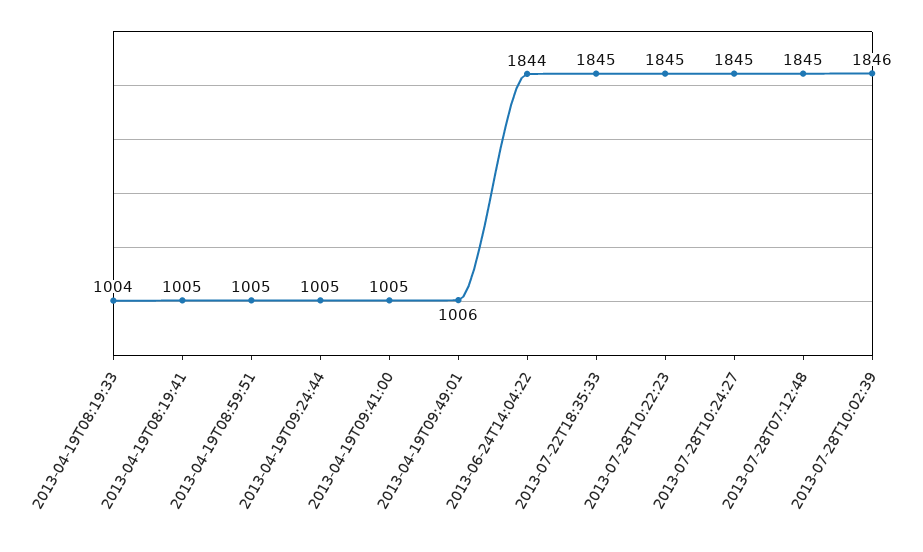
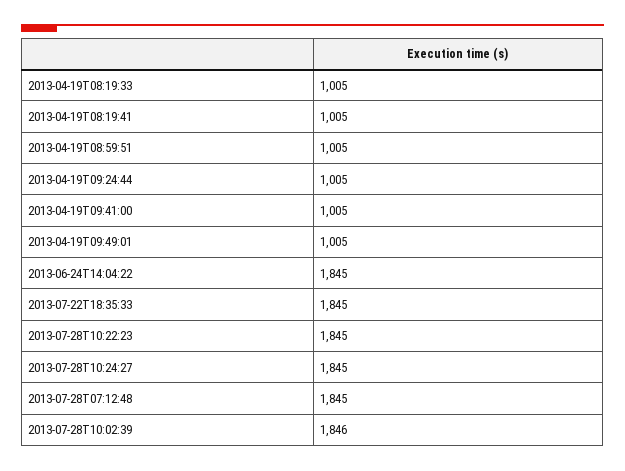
2013-04-19T08:19:33: 1004 -> 1005
2013-04-19T09:49:01: 1006 -> 1005
2013-06-24T14:04:22: 1844 -> 1845

